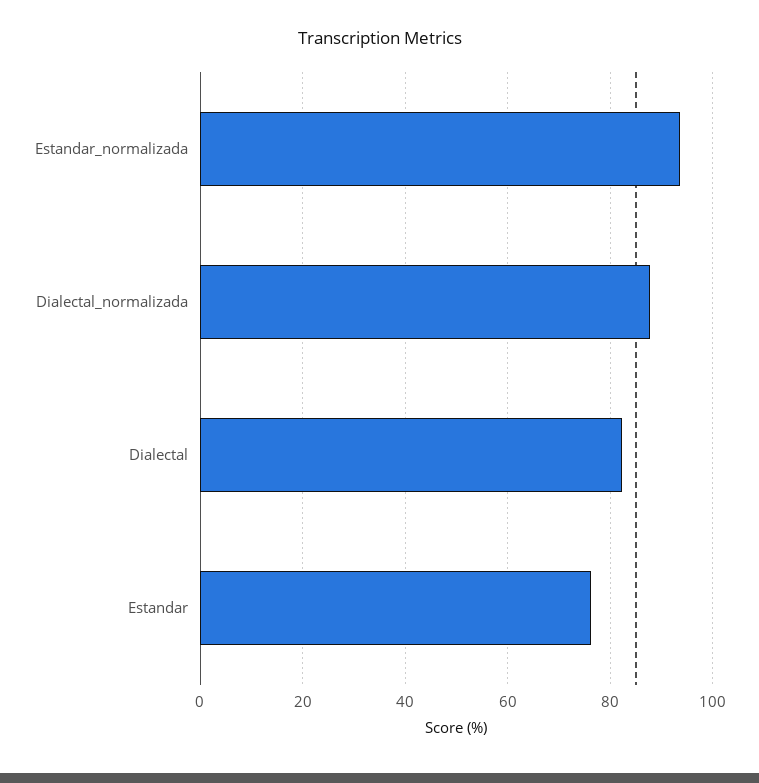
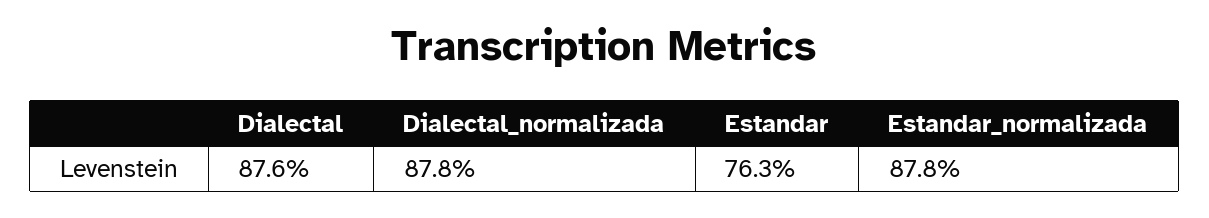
Estandar_normalizada: 94 -> 87.8
Dialectal: 82 -> 87.6

